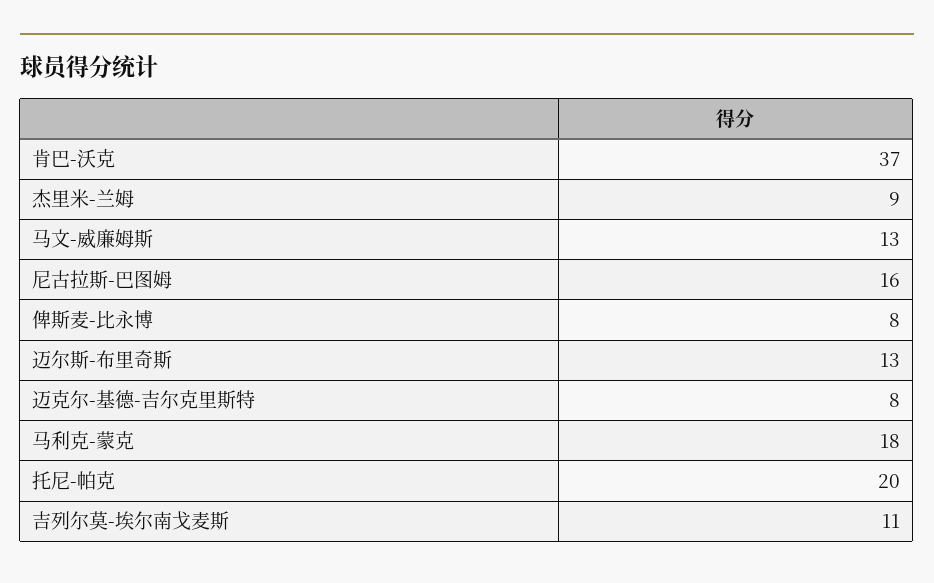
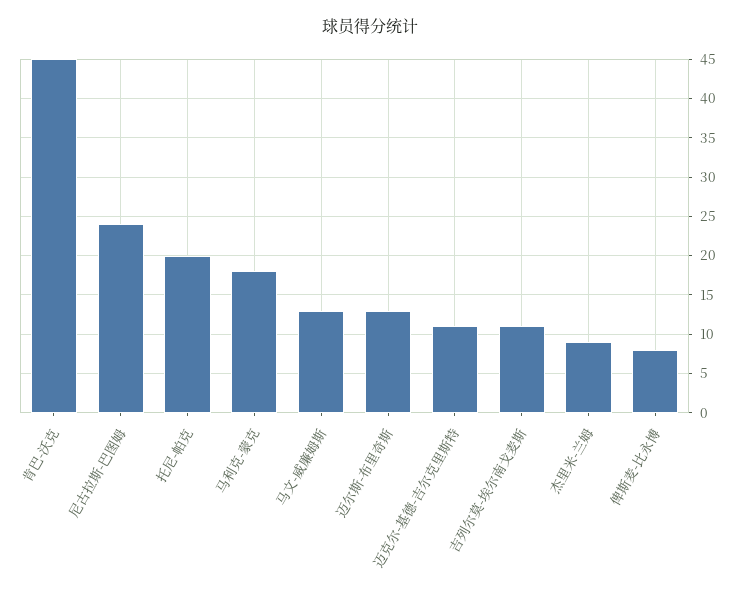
肯巴-沃克: 37 -> 45
尼古拉斯-巴图姆: 16 -> 24
迈克尔-基德-吉尔克里斯特: 8 -> 11

